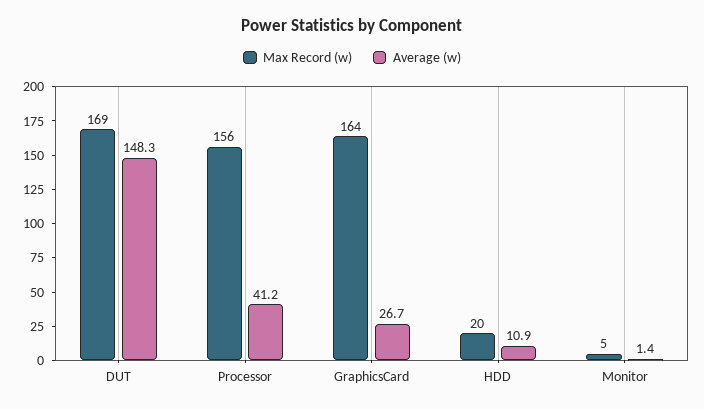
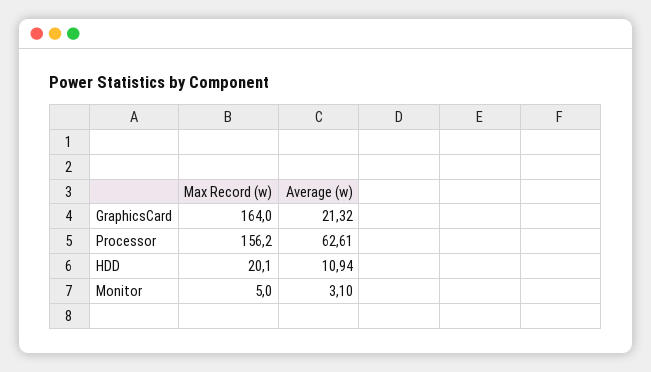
Max Record (w), DUT: 169 -> none
Average (w), DUT: 148.3 -> none
Average (w), Processor: 41.2 -> 62.61
Average (w), GraphicsCard: 26.7 -> 21.32
Average (w), Monitor: 1.4 -> 3.1

